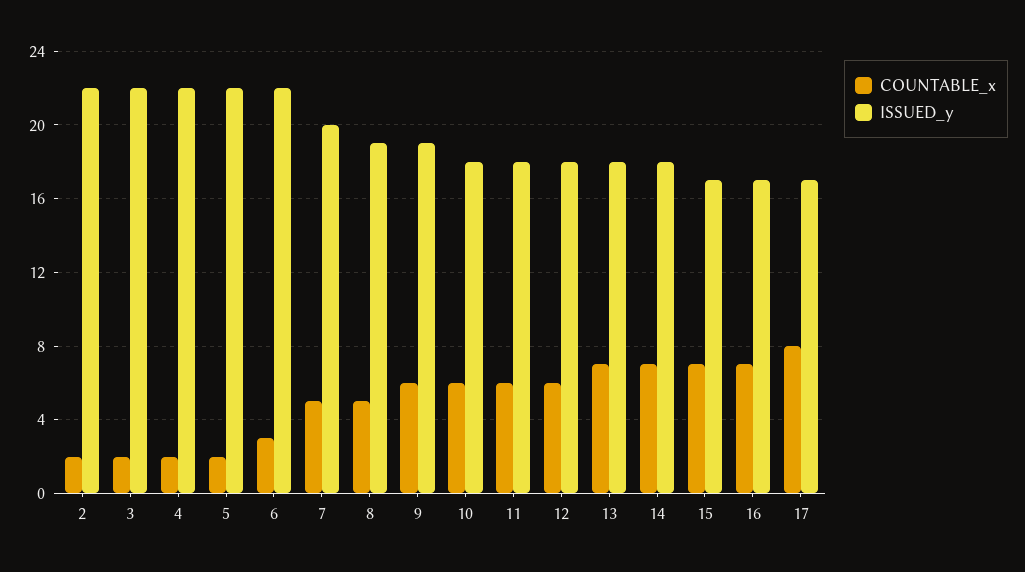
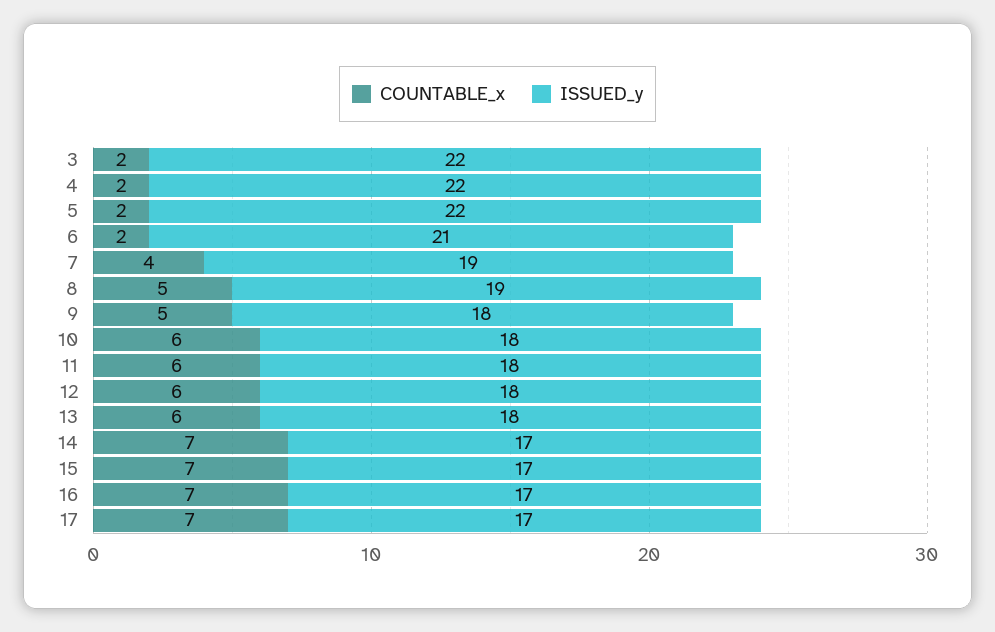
COUNTABLE_x, 2: 2 -> none
ISSUED_y, 2: 22 -> none
COUNTABLE_x, 6: 3 -> 2
ISSUED_y, 6: 22 -> 21
COUNTABLE_x, 7: 5 -> 4
ISSUED_y, 7: 20 -> 19
COUNTABLE_x, 9: 6 -> 5
ISSUED_y, 9: 19 -> 18
COUNTABLE_x, 13: 7 -> 6
ISSUED_y, 14: 18 -> 17
COUNTABLE_x, 17: 8 -> 7

